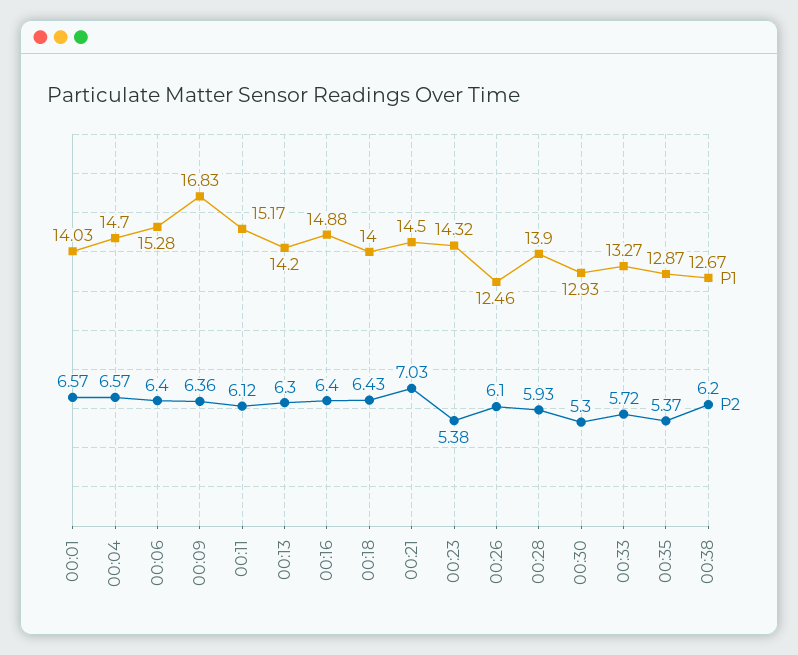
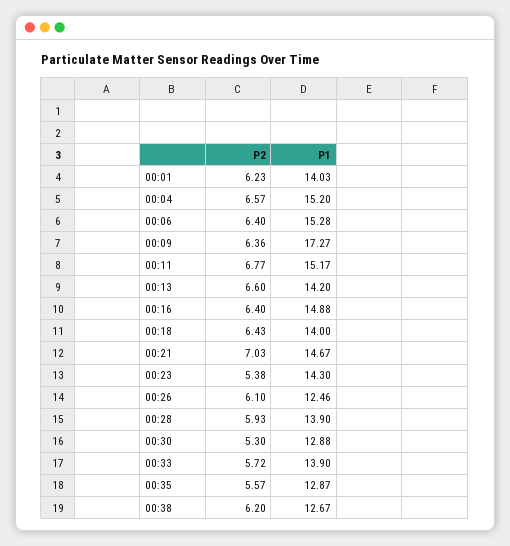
P2, 00:01: 6.57 -> 6.23
P1, 00:04: 14.7 -> 15.2
P1, 00:09: 16.83 -> 17.27
P2, 00:11: 6.12 -> 6.77
P2, 00:13: 6.3 -> 6.6
P1, 00:21: 14.5 -> 14.67
P1, 00:23: 14.32 -> 14.3
P1, 00:30: 12.93 -> 12.88
P1, 00:33: 13.27 -> 13.9
P2, 00:35: 5.37 -> 5.57

